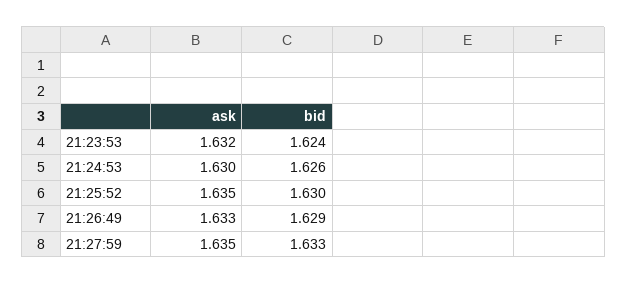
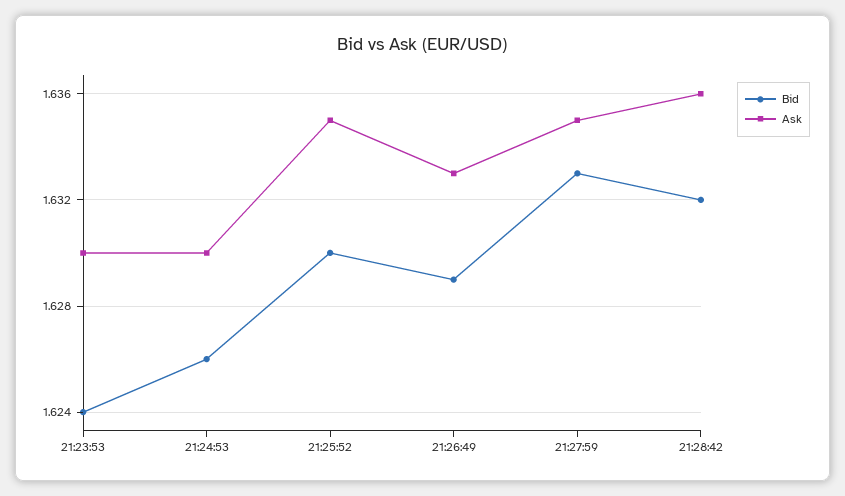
ask, 21:23:53: 1.632 -> 1.63
bid, 21:28:42: none -> 1.632
ask, 21:28:42: none -> 1.636

